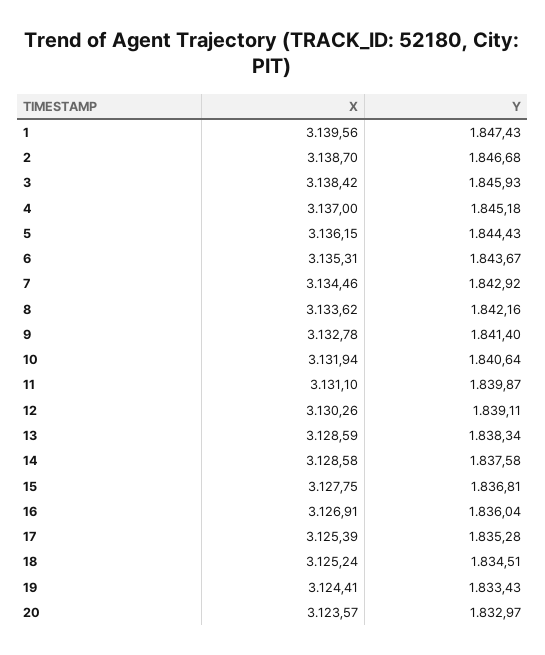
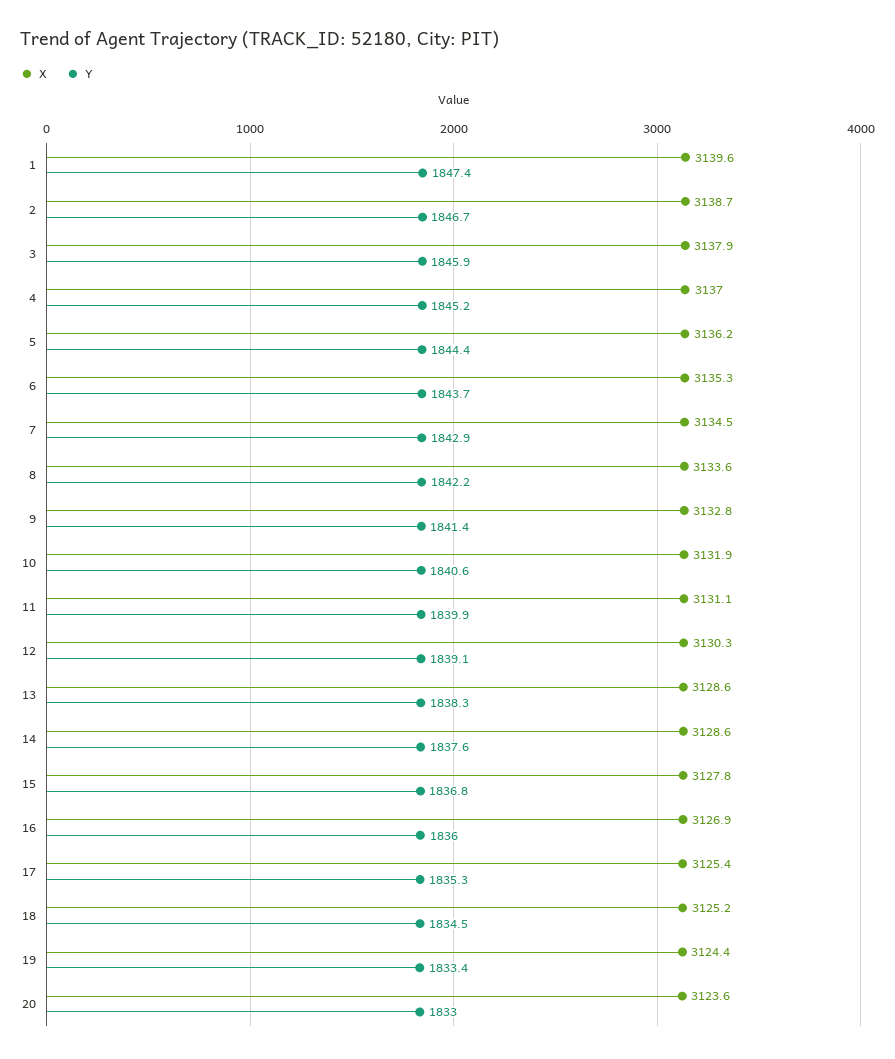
X, 3: 3138.42 -> 3137.9

